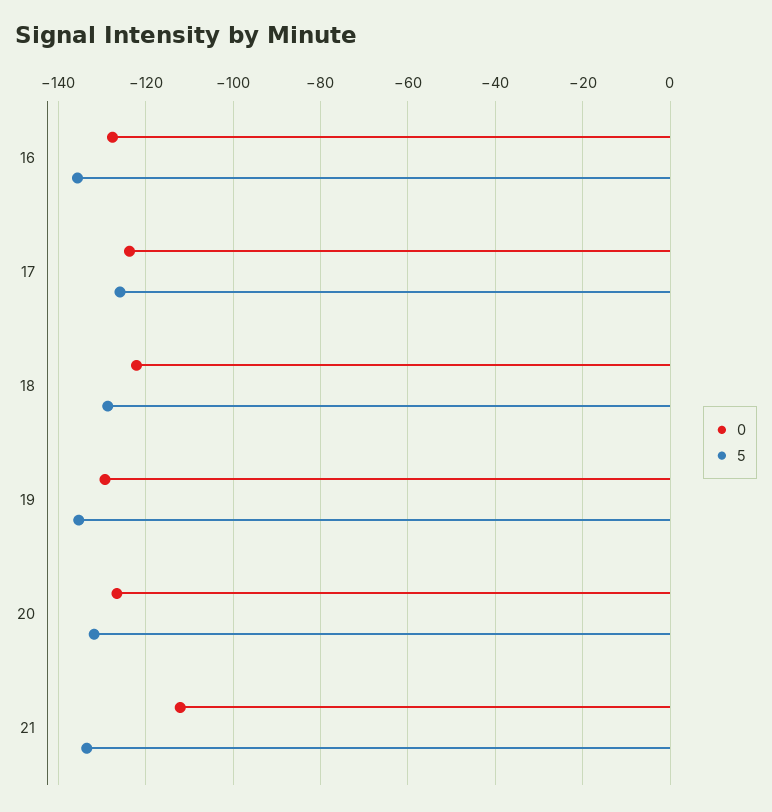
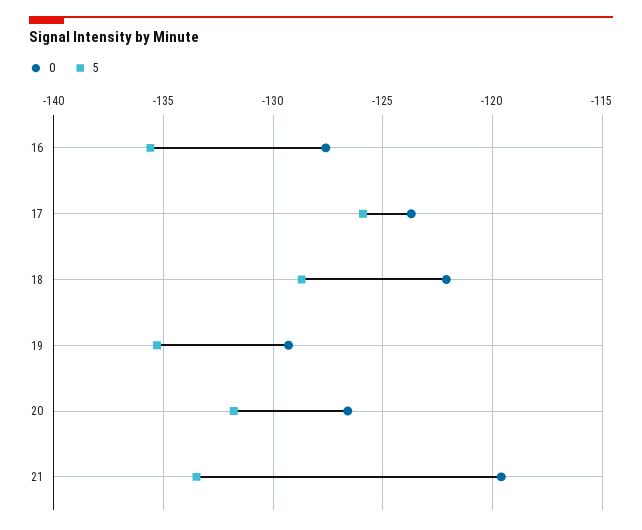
0, 21: -112 -> -119.5

